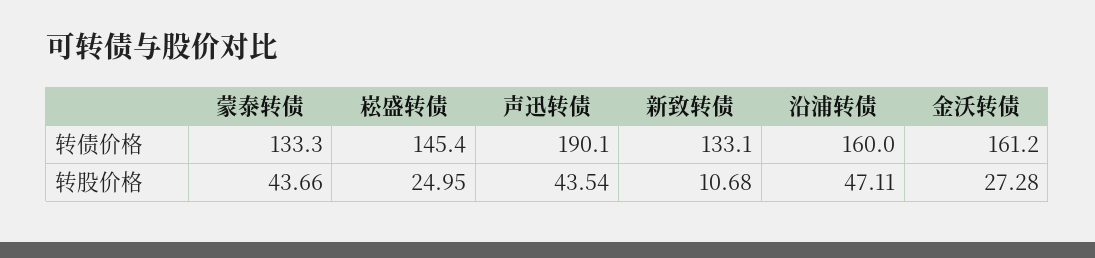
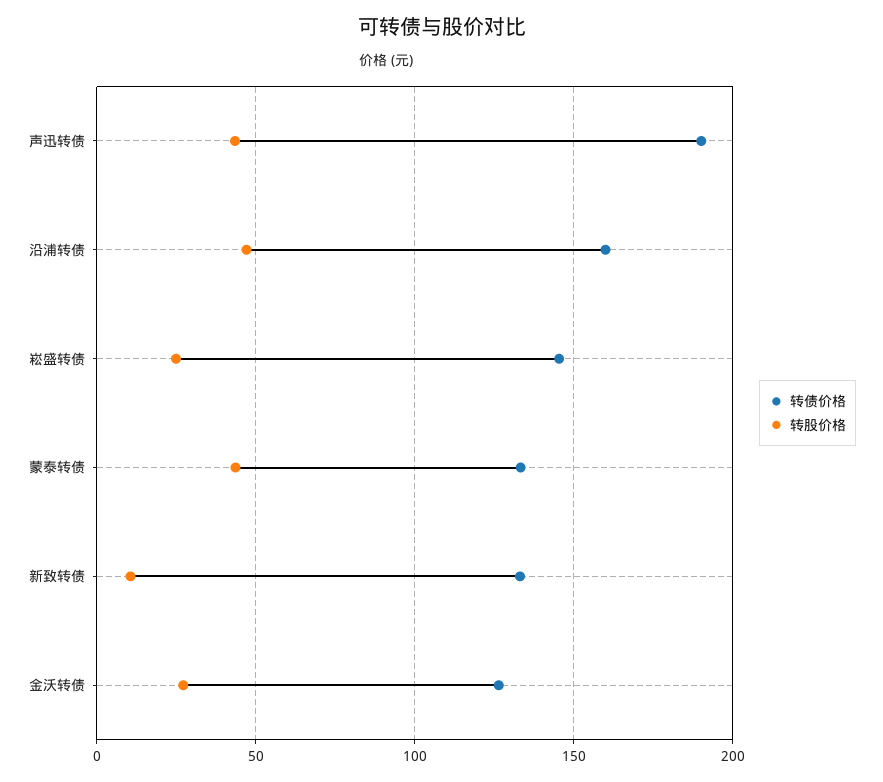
转债价格, 金沃转债: 161.2 -> 125

